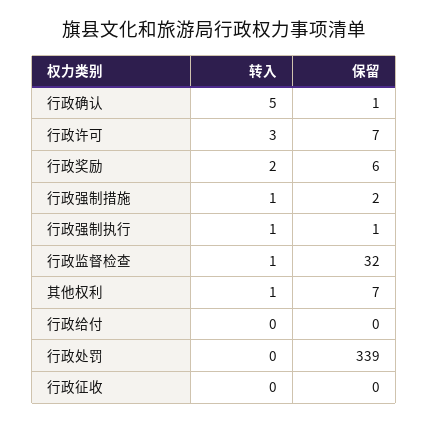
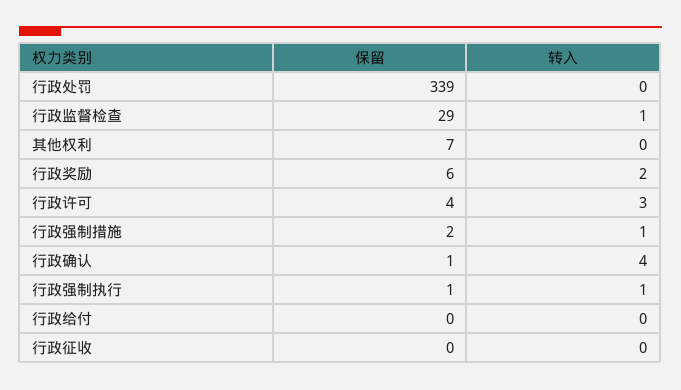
转入, 行政确认: 5 -> 4
保留, 行政许可: 7 -> 4
保留, 行政监督检查: 32 -> 29
转入, 其他权利: 1 -> 0

